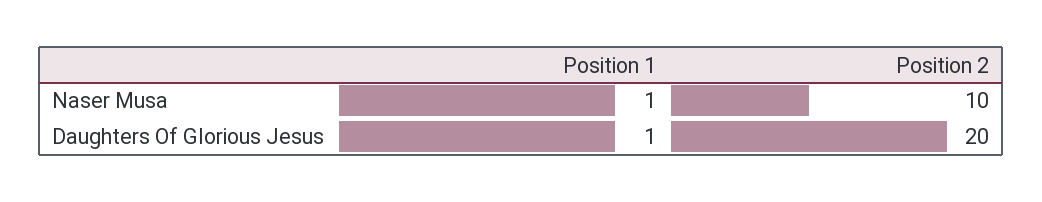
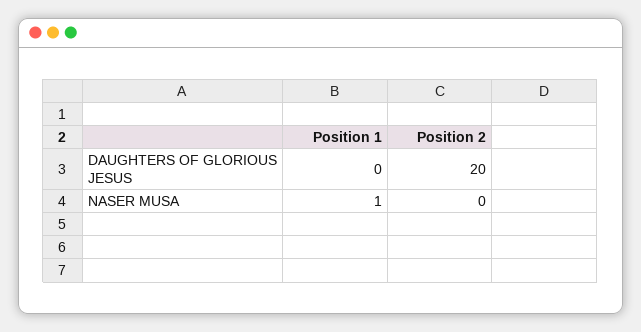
Position 2, Naser Musa: 10 -> 0
Position 1, Daughters Of Glorious Jesus: 1 -> 0

